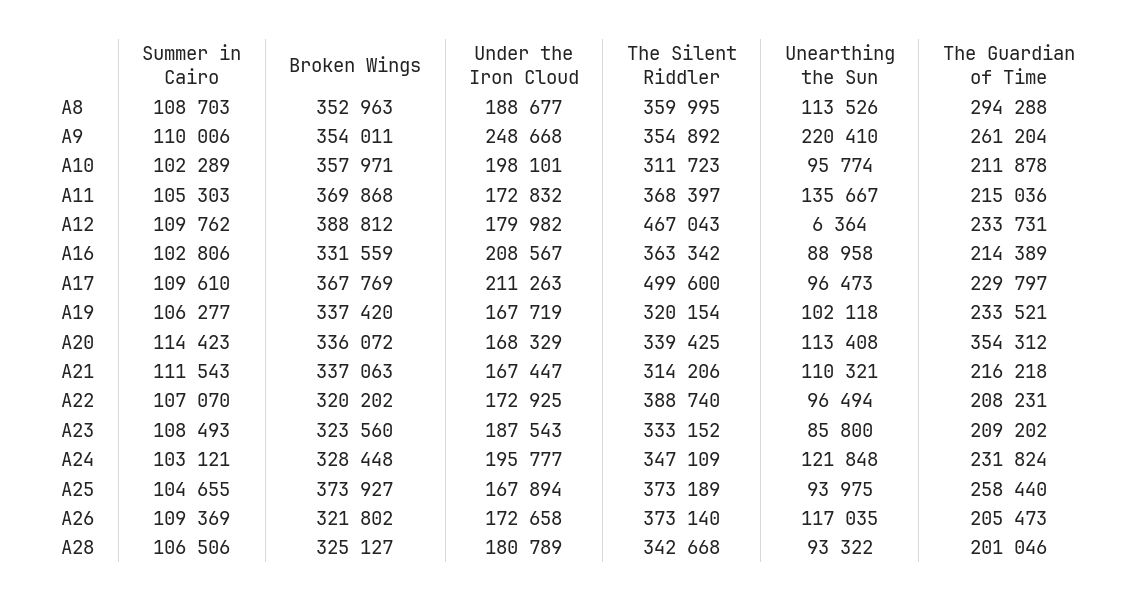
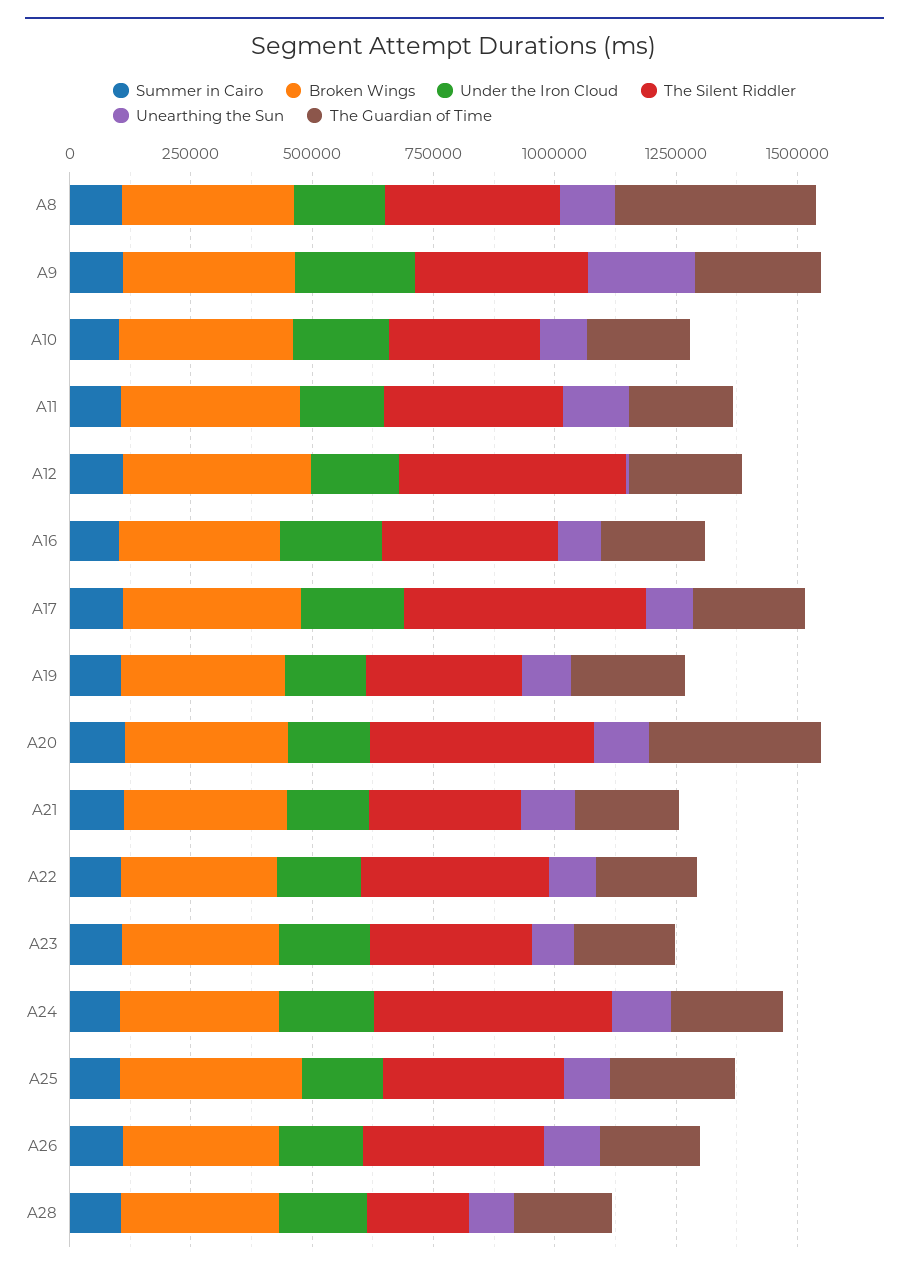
The Guardian of Time, A8: 294288 -> 400000
The Silent Riddler, A20: 339425 -> 450000
The Silent Riddler, A24: 347109 -> 500000
The Silent Riddler, A28: 342668 -> 200000

